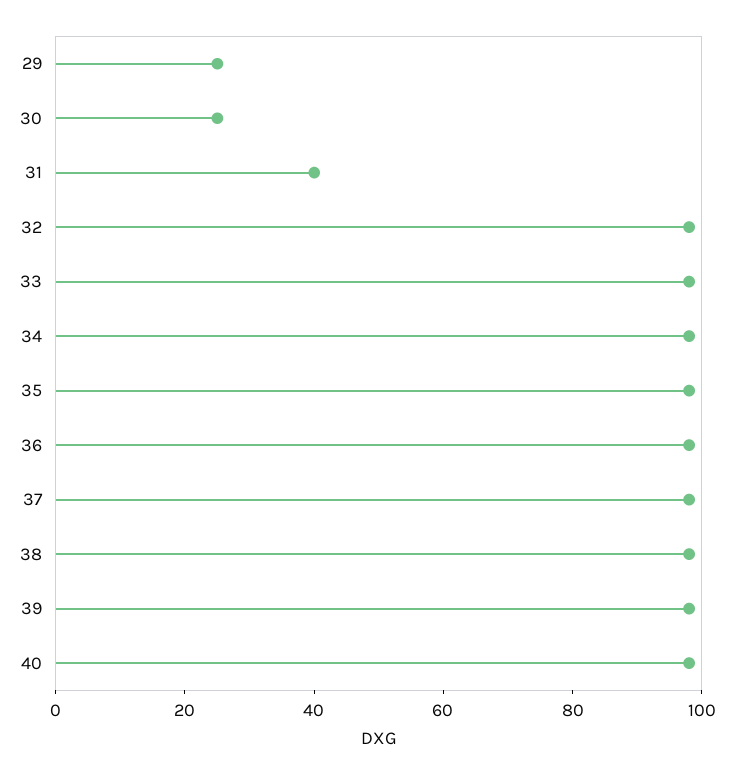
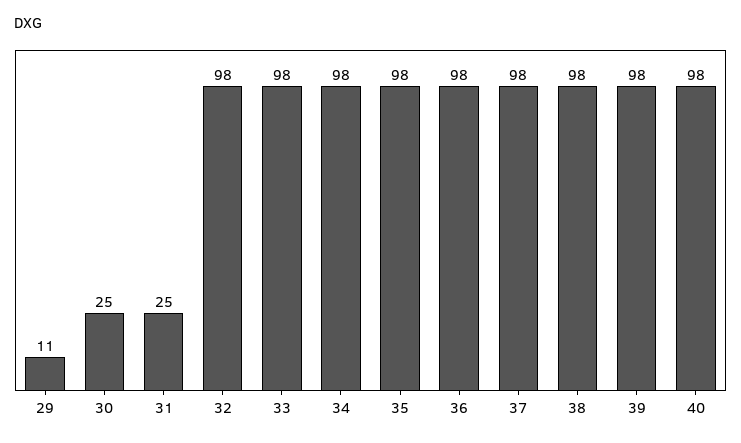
29: 25 -> 11
31: 40 -> 25

